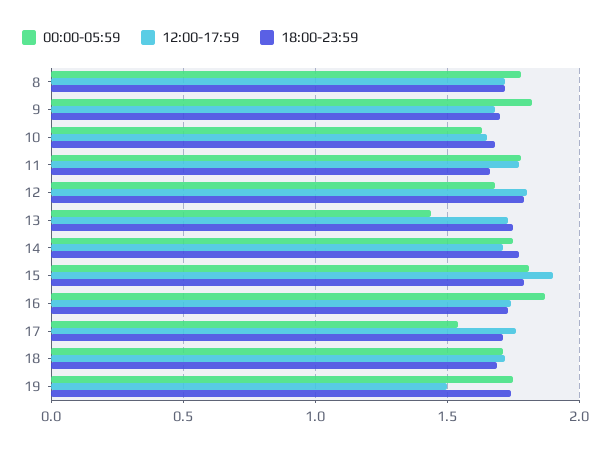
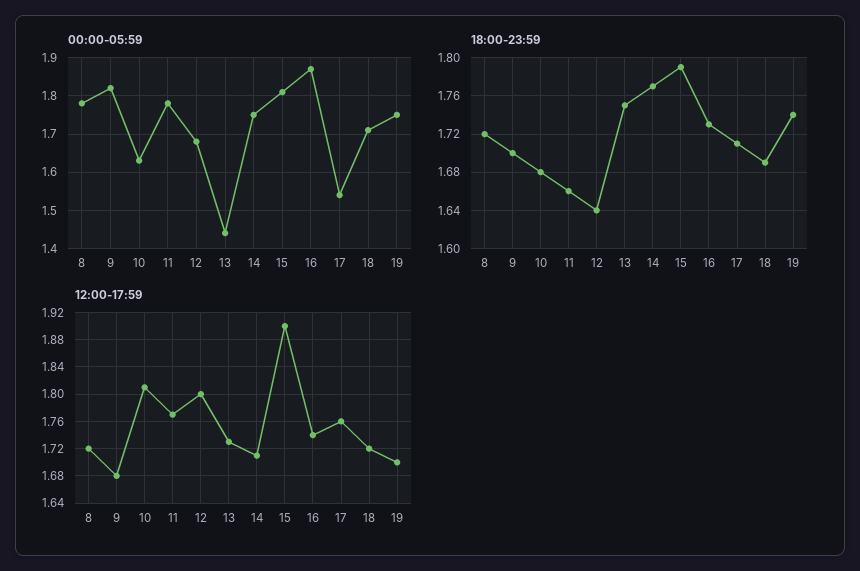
12:00-17:59, 10: 1.65 -> 1.81
18:00-23:59, 12: 1.8 -> 1.64
12:00-17:59, 19: 1.5 -> 1.7

